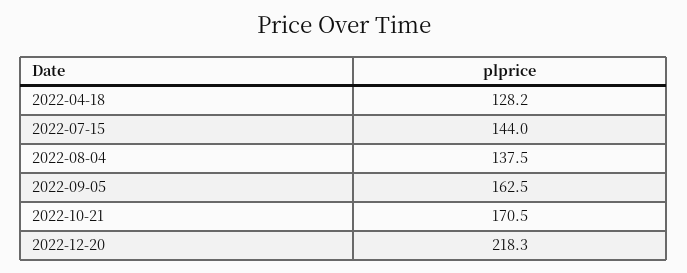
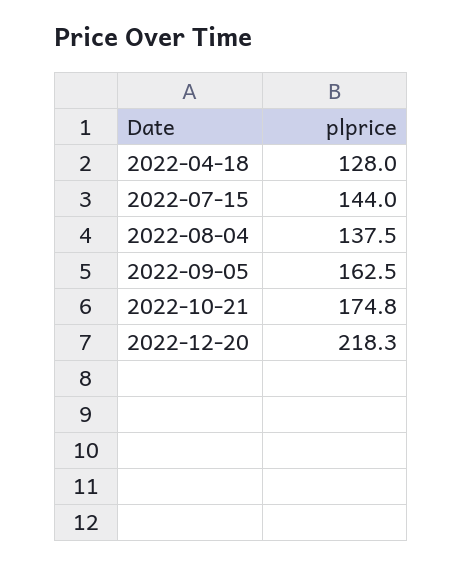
2022-04-18: 128.2 -> 128
2022-10-21: 170.5 -> 174.8

